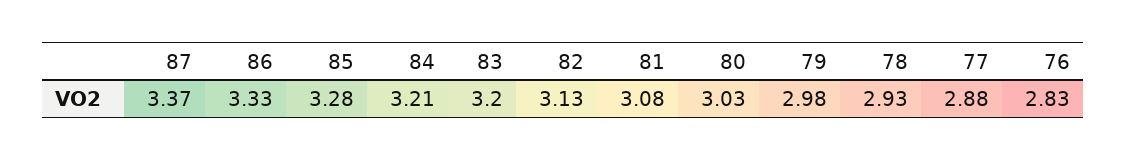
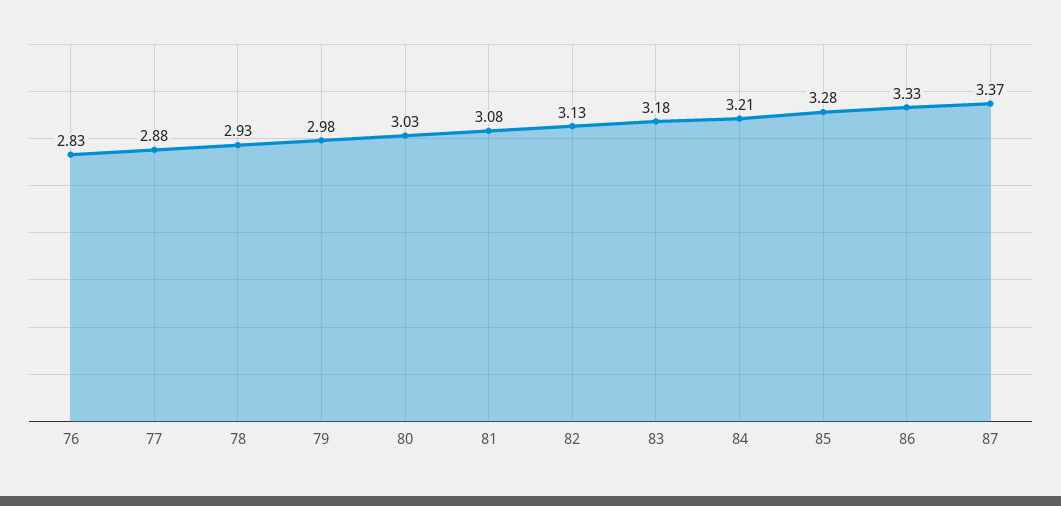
83: 3.2 -> 3.18

